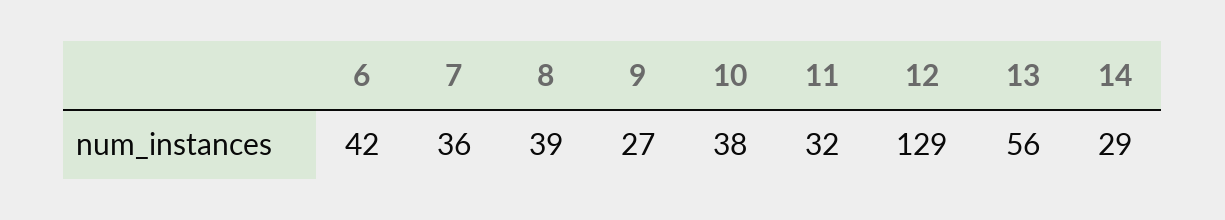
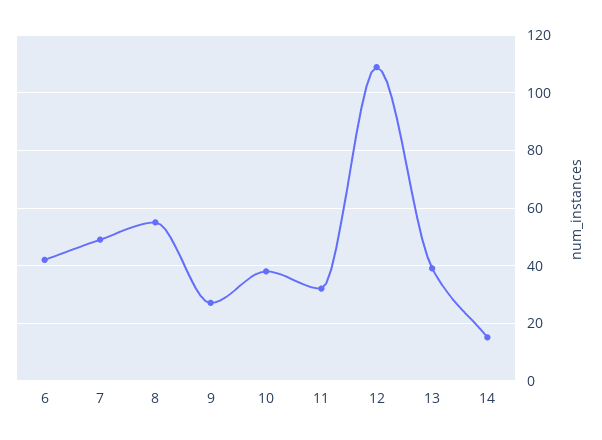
7: 36 -> 50
8: 39 -> 55
12: 129 -> 110
13: 56 -> 40
14: 29 -> 15

